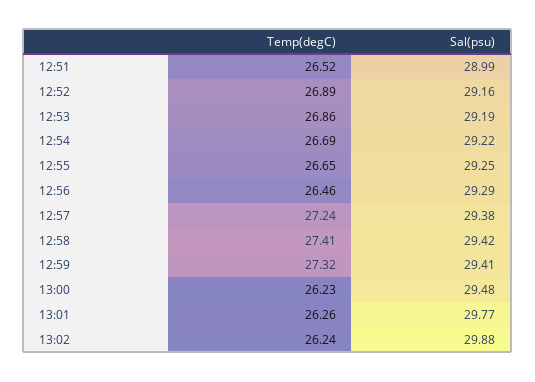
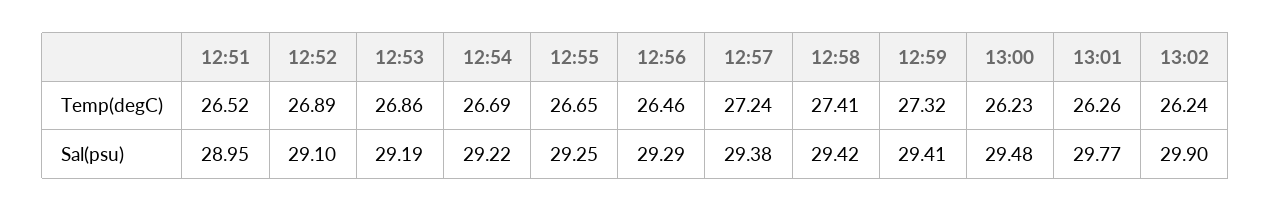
Sal(psu), 12:51: 28.99 -> 28.95
Sal(psu), 12:52: 29.16 -> 29.1
Sal(psu), 13:02: 29.88 -> 29.9

